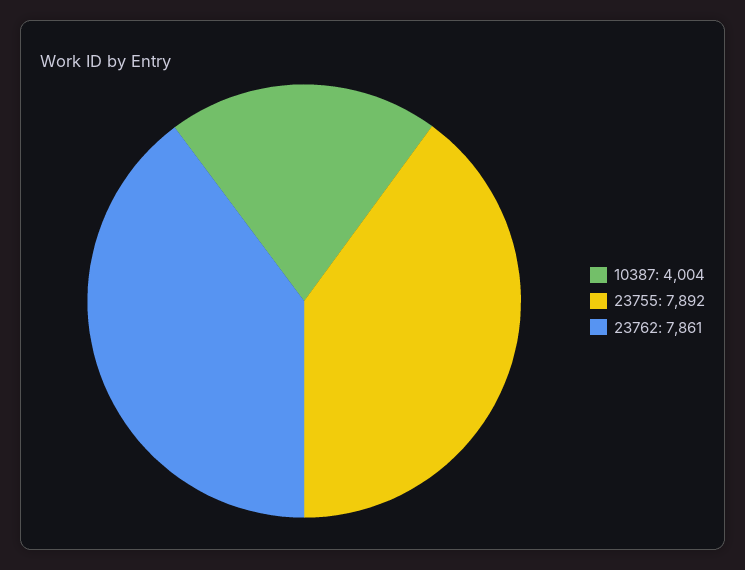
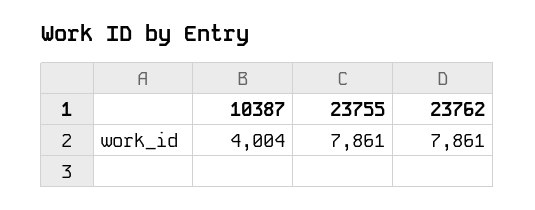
23755: 7892 -> 7861

